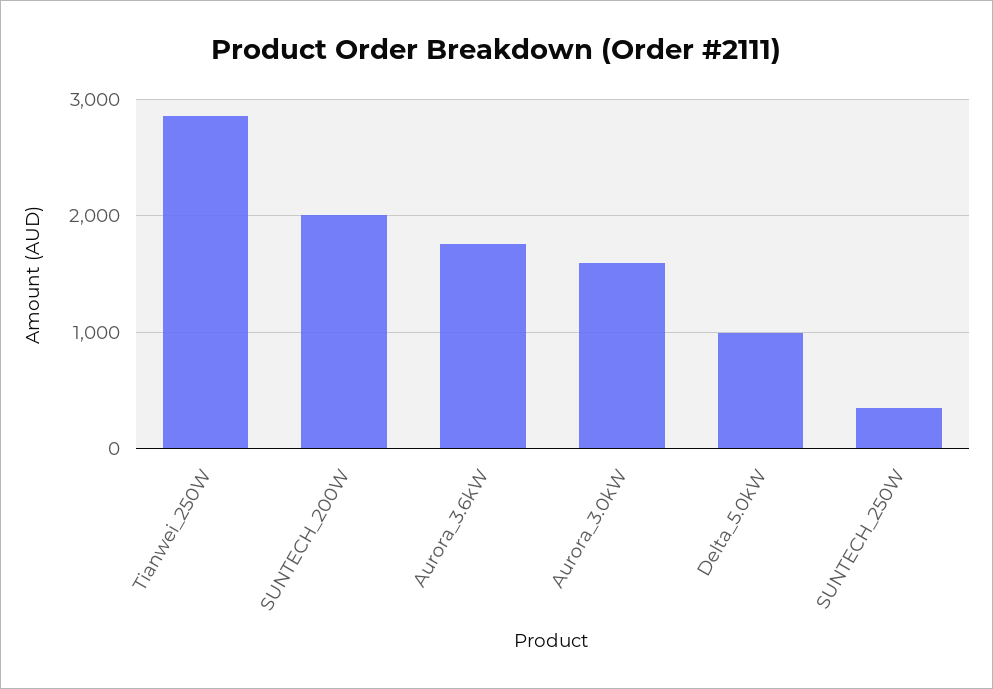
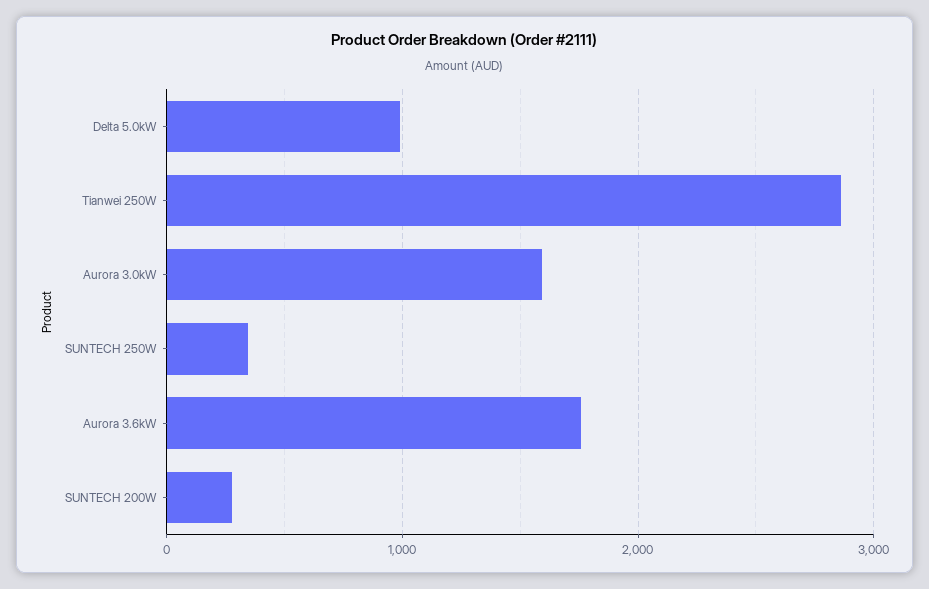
SUNTECH_200W: 2000 -> 300

